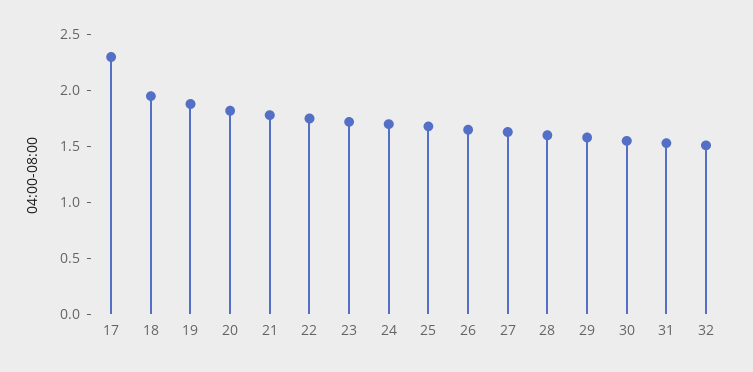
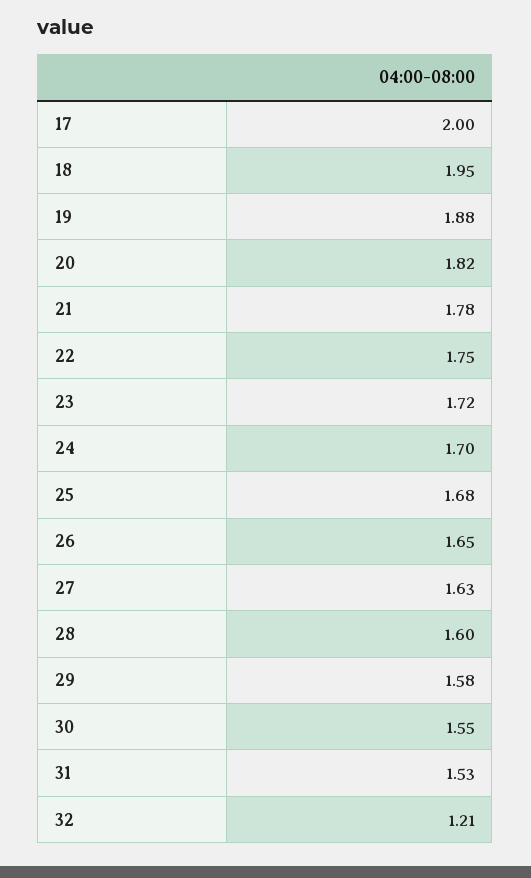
17: 2.3 -> 2
32: 1.5 -> 1.21

